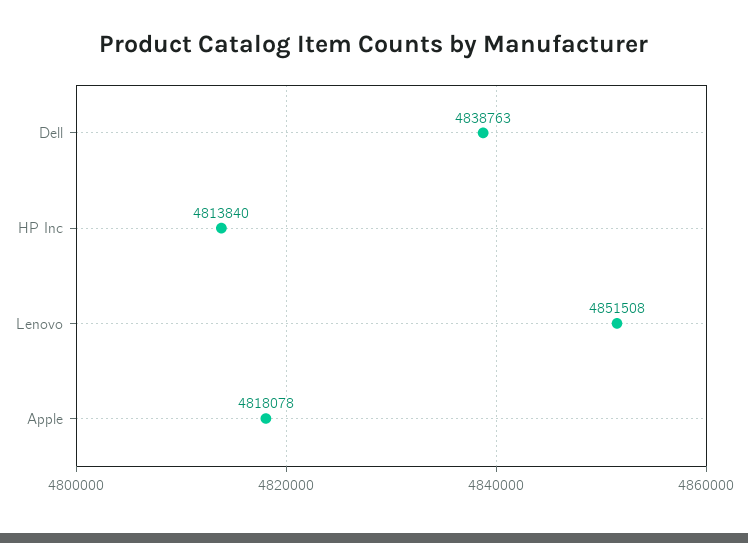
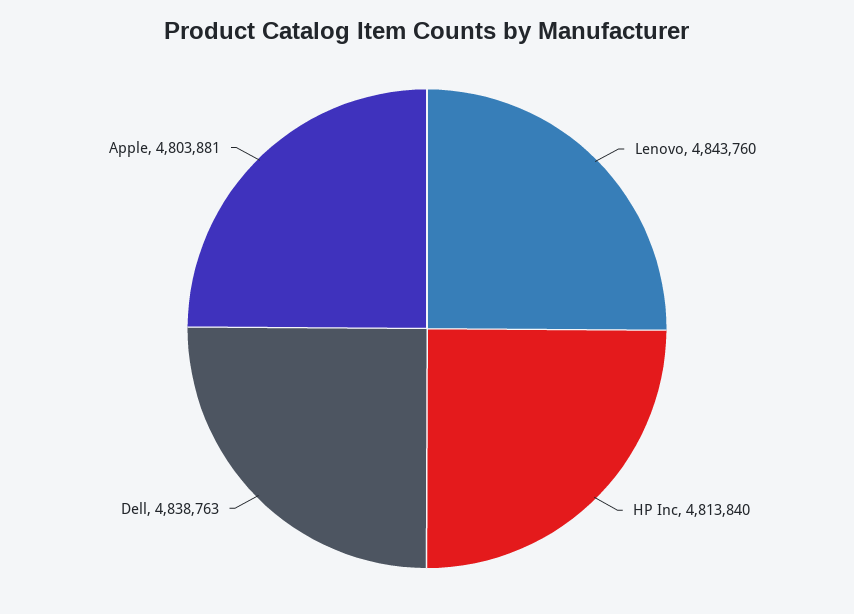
Lenovo: 4851508 -> 4843760
Apple: 4818078 -> 4803881

